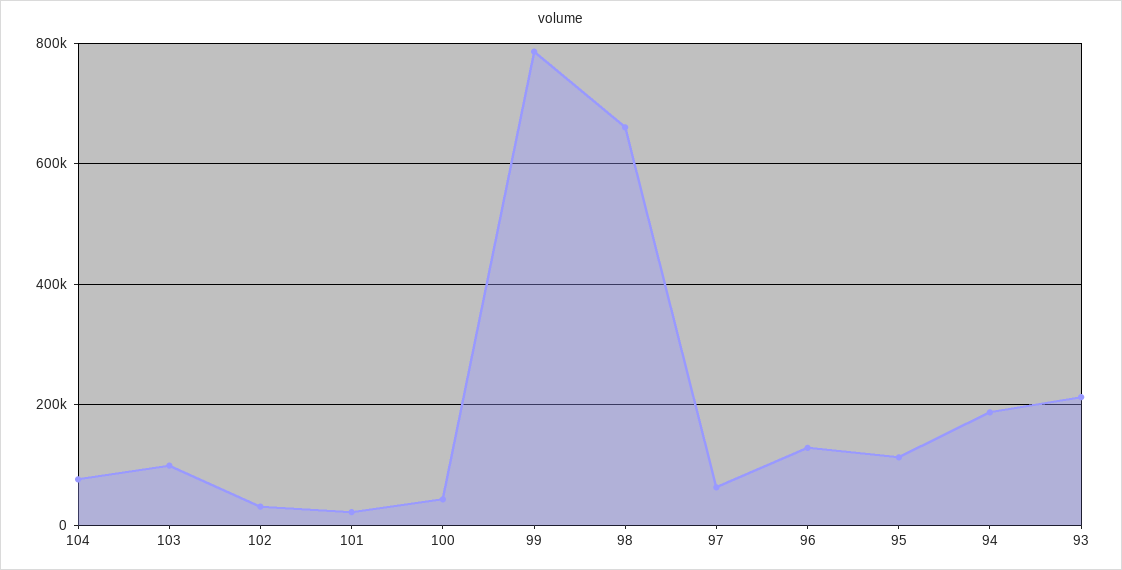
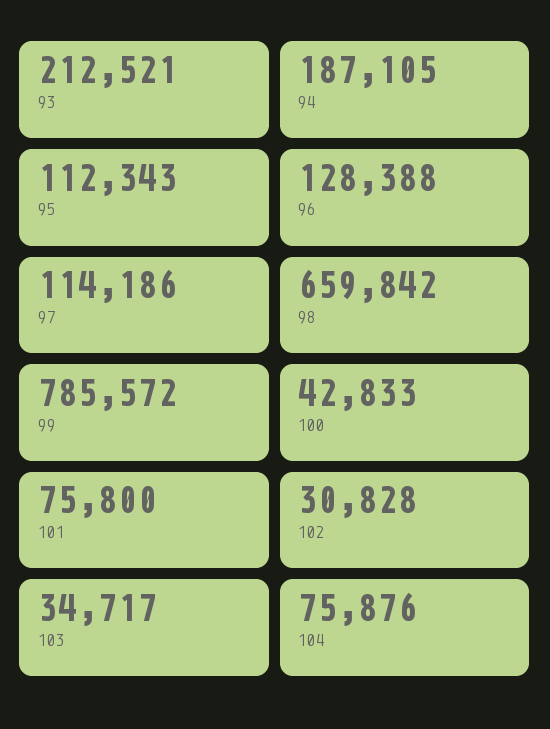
103: 100000 -> 34717
101: 20000 -> 75800
97: 60000 -> 114186

